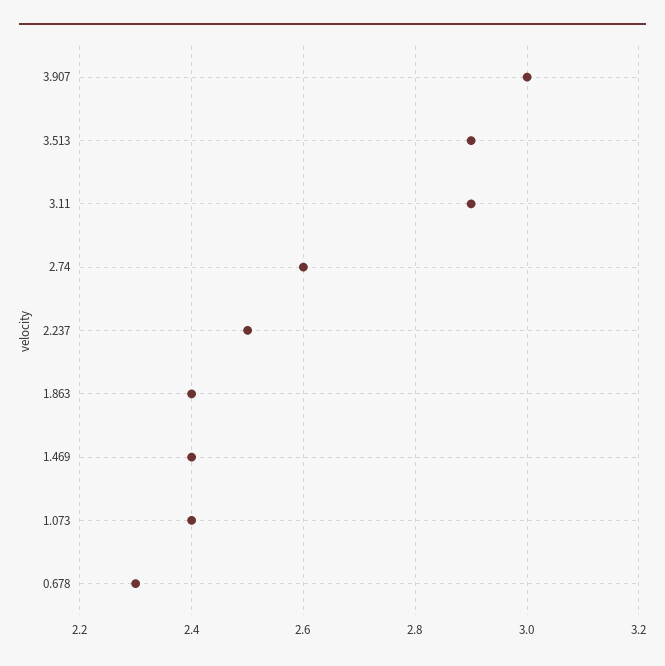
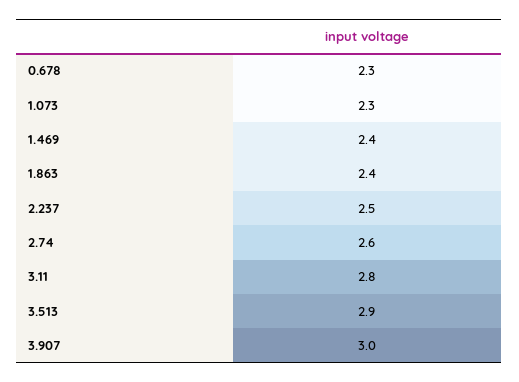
3.11: 2.9 -> 2.8
1.073: 2.4 -> 2.3

